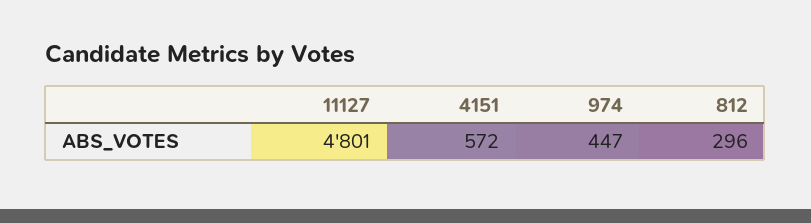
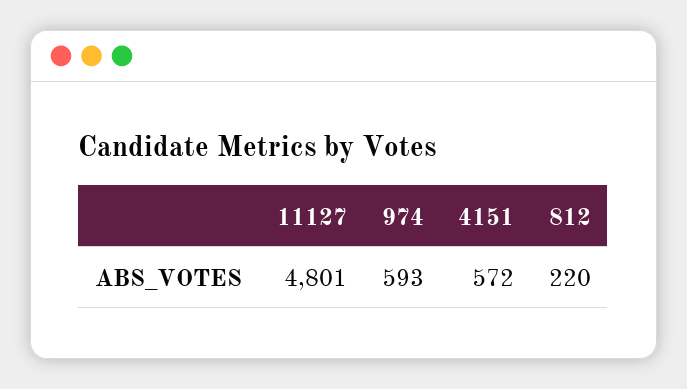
974: 447 -> 593
812: 296 -> 220

